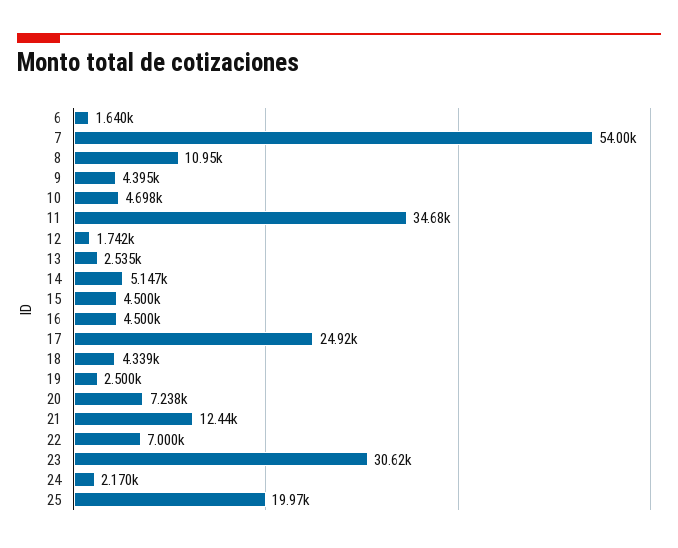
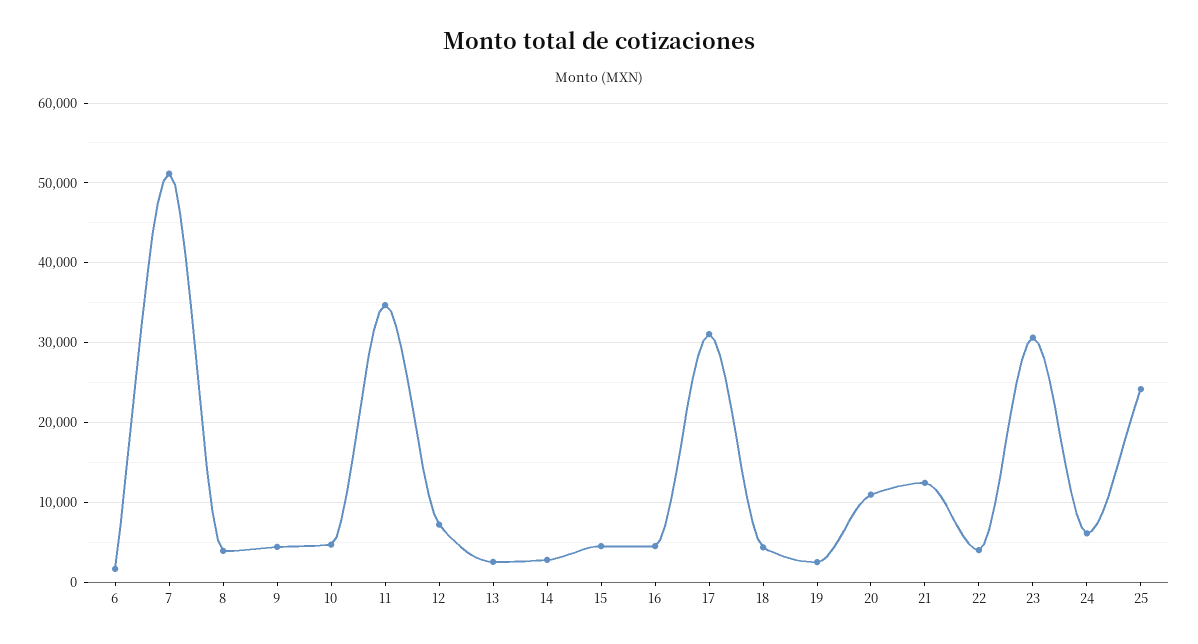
7: 54000 -> 51000
8: 10950 -> 4000
12: 1742 -> 7000
14: 5147 -> 3000
17: 24920 -> 31000
20: 7238 -> 11000
22: 7000 -> 4000
24: 2170 -> 6000
25: 19970 -> 24000

